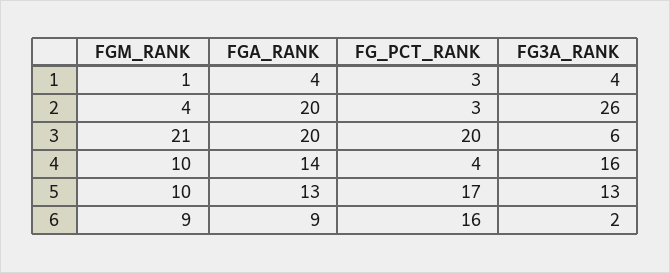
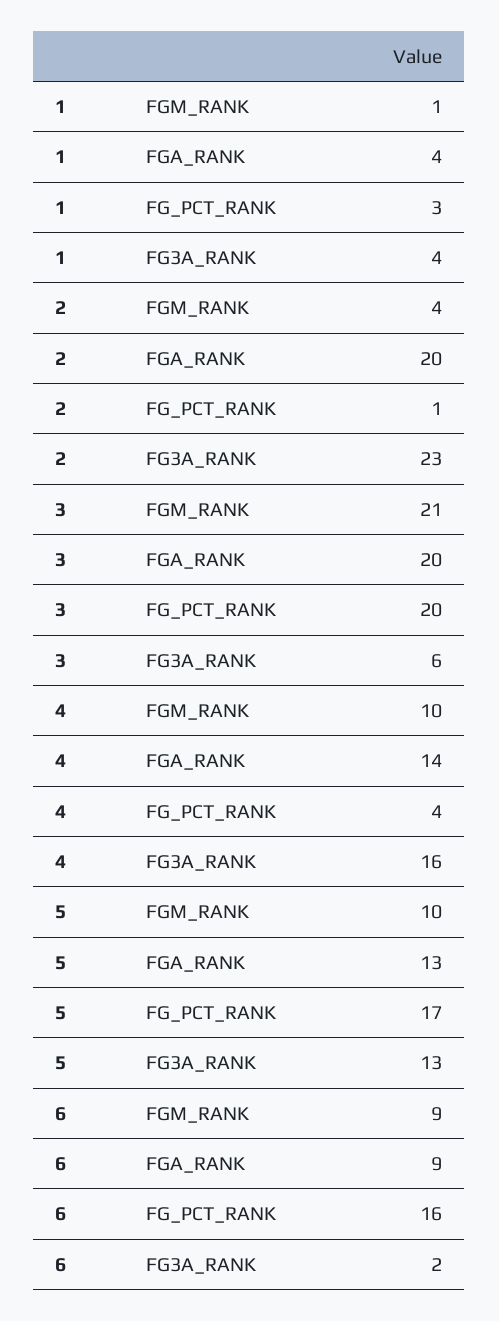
FG_PCT_RANK, 2: 3 -> 1
FG3A_RANK, 2: 26 -> 23

